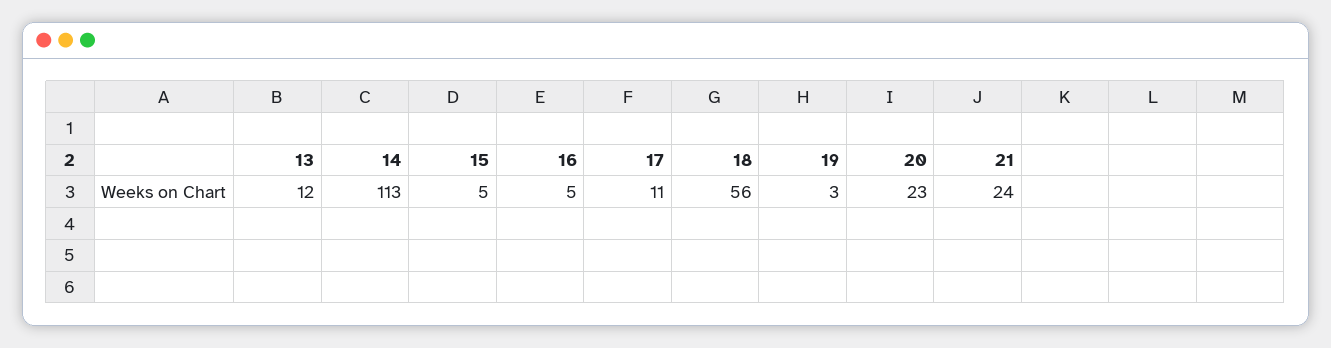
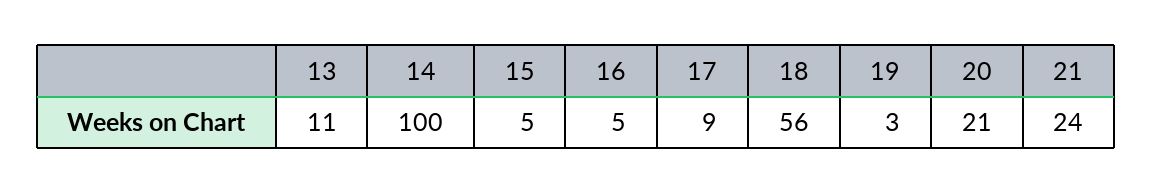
13: 12 -> 11
14: 113 -> 100
17: 11 -> 9
20: 23 -> 21

